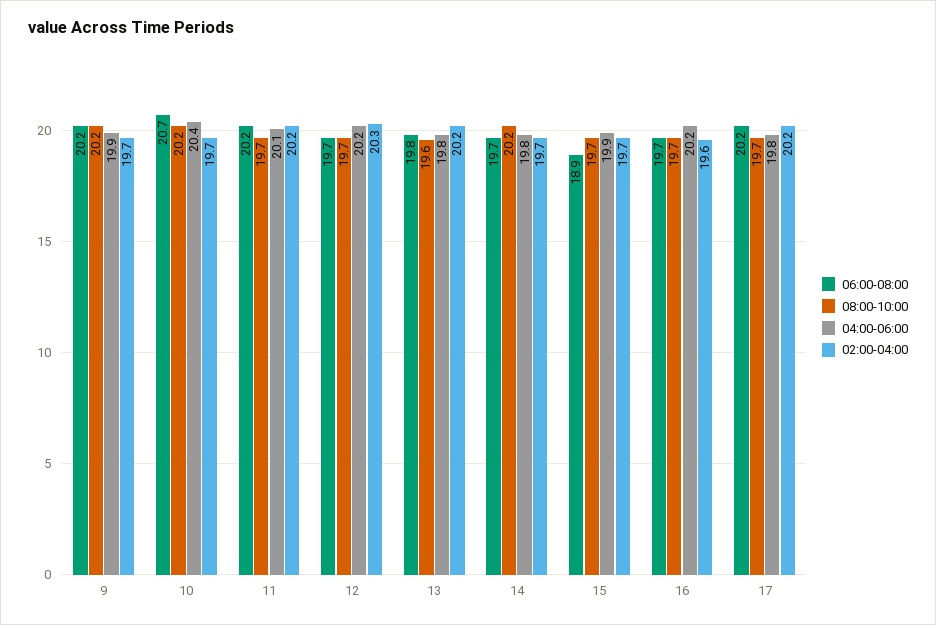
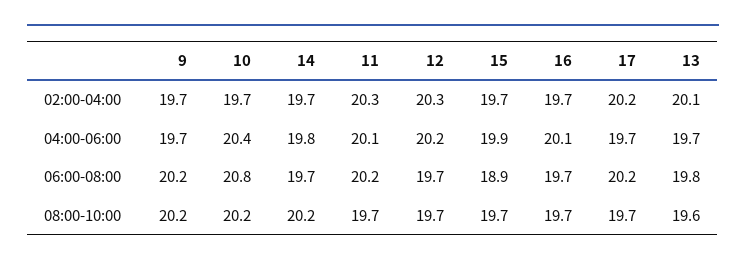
04:00-06:00, 9: 19.9 -> 19.7
06:00-08:00, 10: 20.7 -> 20.8
02:00-04:00, 11: 20.2 -> 20.3
04:00-06:00, 13: 19.8 -> 19.7
02:00-04:00, 13: 20.2 -> 20.1
04:00-06:00, 16: 20.2 -> 20.1
02:00-04:00, 16: 19.6 -> 19.7
04:00-06:00, 17: 19.8 -> 19.7

